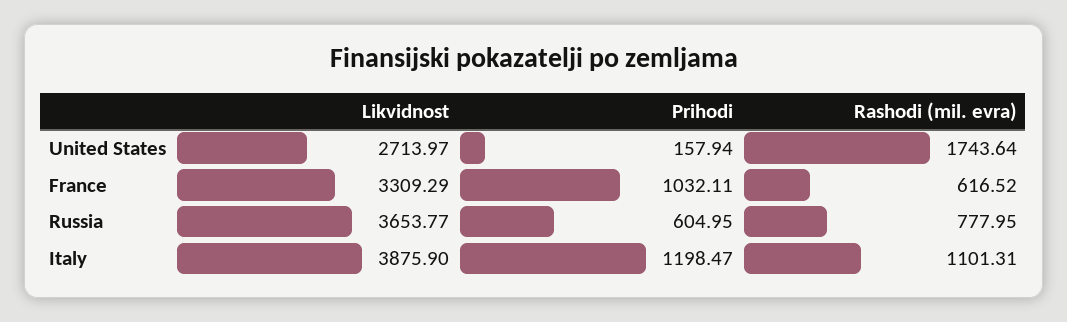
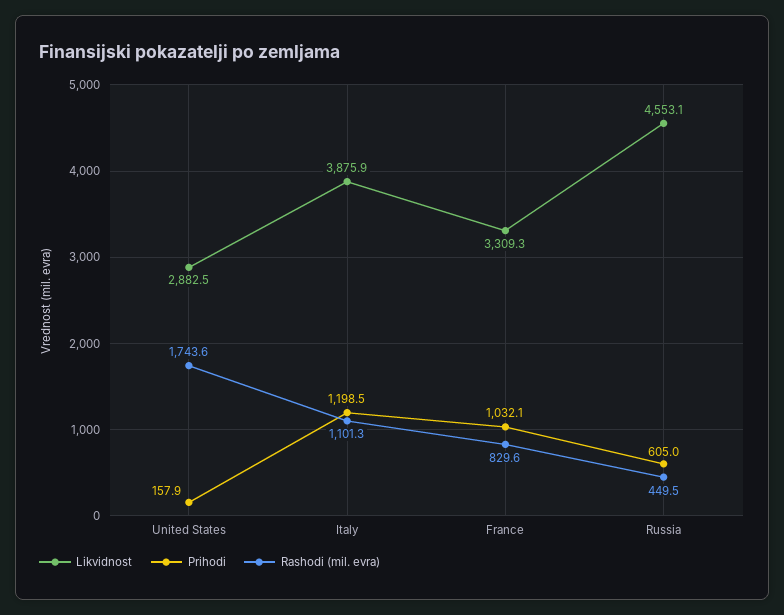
Likvidnost, United States: 2713.97 -> 2882.5
Rashodi (mil. evra), France: 616.52 -> 829.6
Likvidnost, Russia: 3653.77 -> 4553.1
Rashodi (mil. evra), Russia: 777.95 -> 449.5

